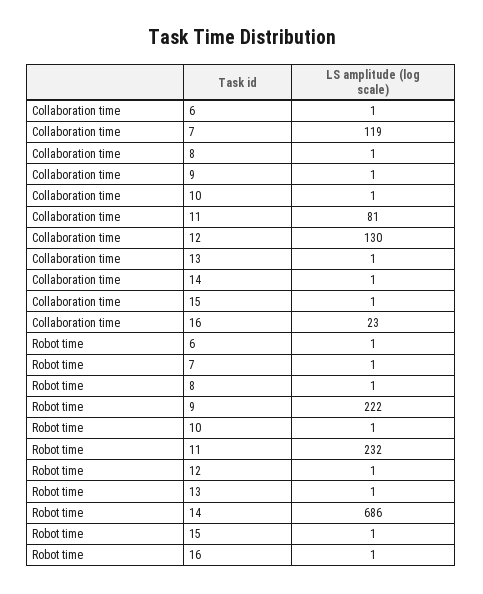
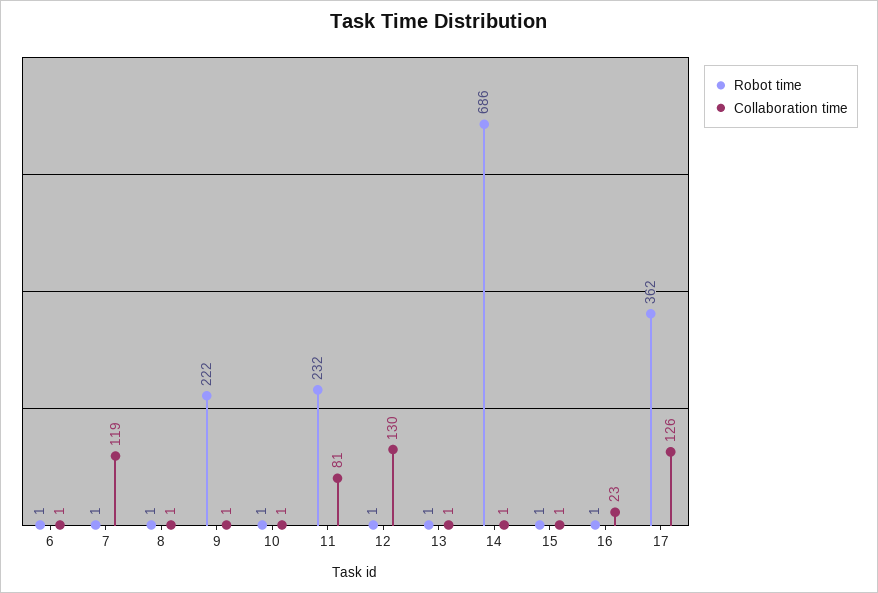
Robot time, 17: none -> 362
Collaboration time, 17: none -> 126

